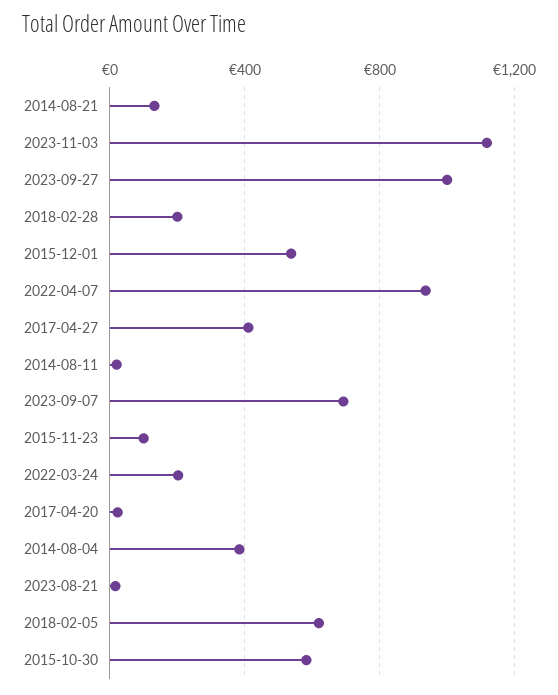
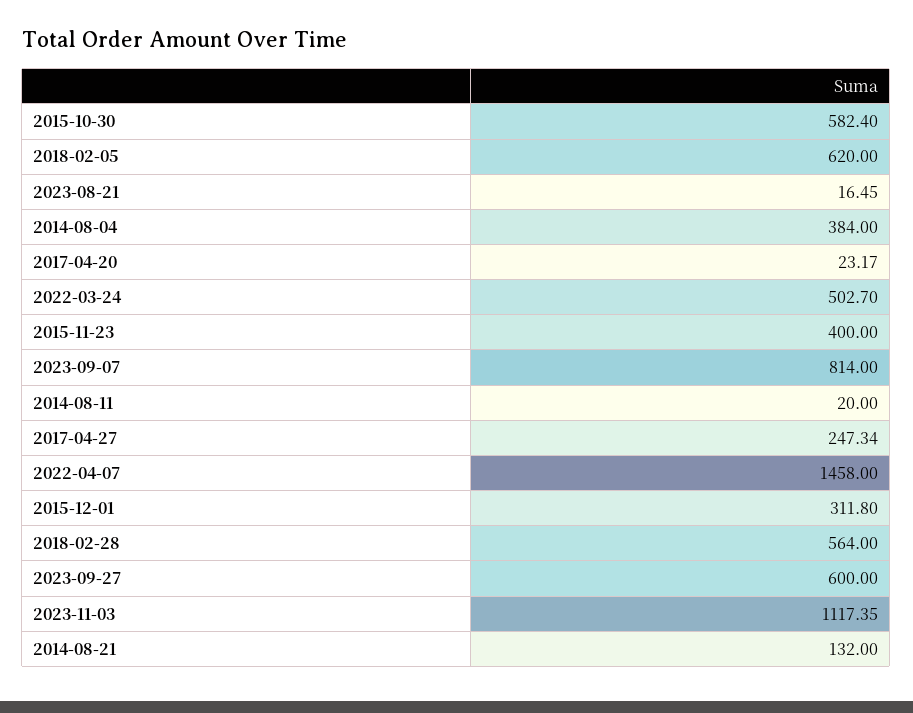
2023-09-27: 1000 -> 600
2018-02-28: 200 -> 564
2015-12-01: 550 -> 311.8
2022-04-07: 950 -> 1458
2017-04-27: 400 -> 247.34
2023-09-07: 700 -> 814
2015-11-23: 100 -> 400
2022-03-24: 200 -> 502.7

